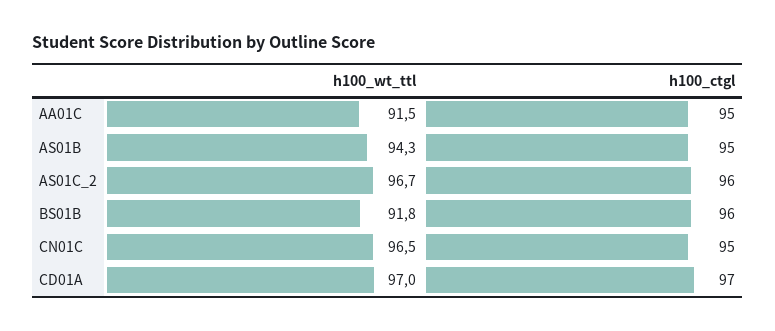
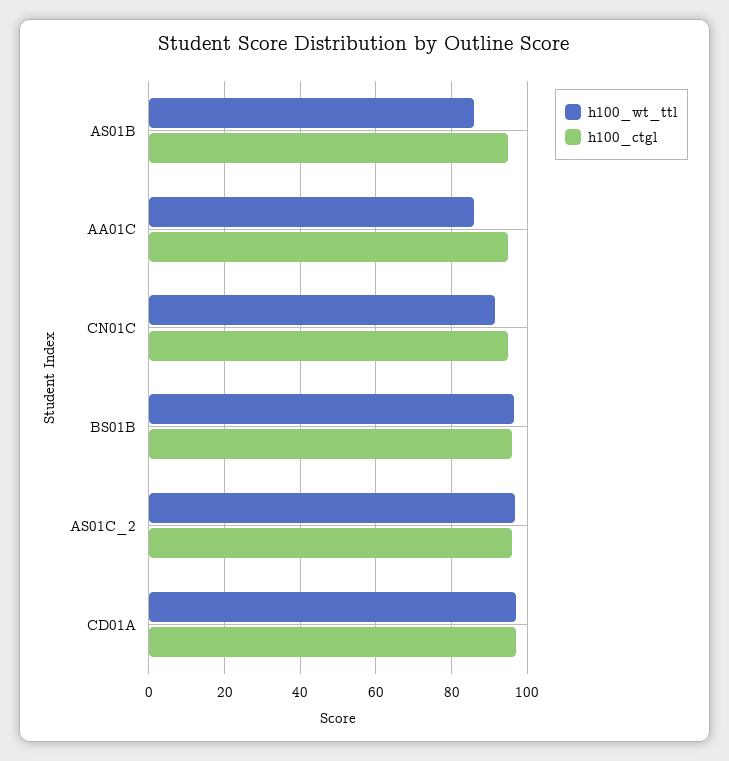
h100_wt_ttl, AA01C: 91.5 -> 86
h100_wt_ttl, AS01B: 94.3 -> 86
h100_wt_ttl, BS01B: 91.8 -> 96
h100_wt_ttl, CN01C: 96.5 -> 92

